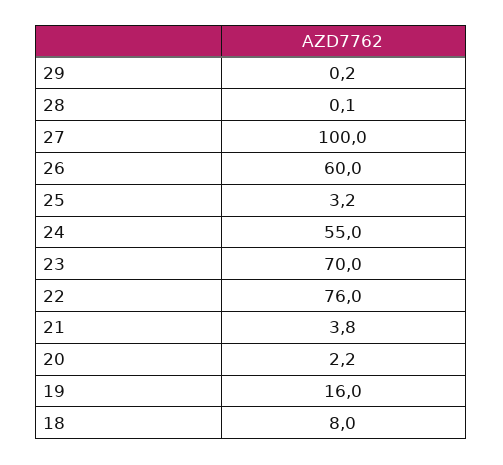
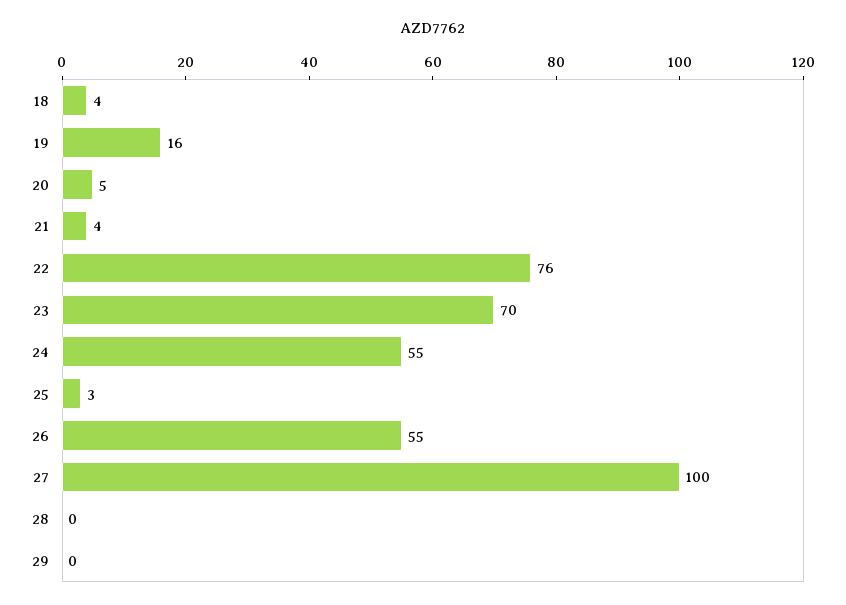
26: 60 -> 55
20: 2.2 -> 5
18: 8 -> 4

